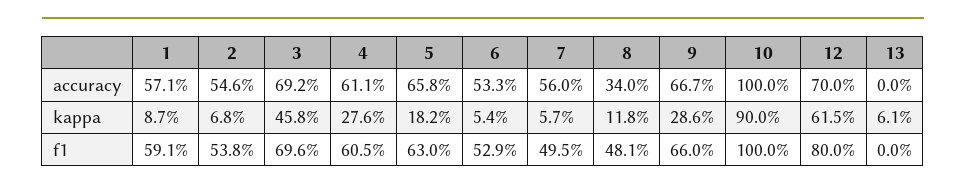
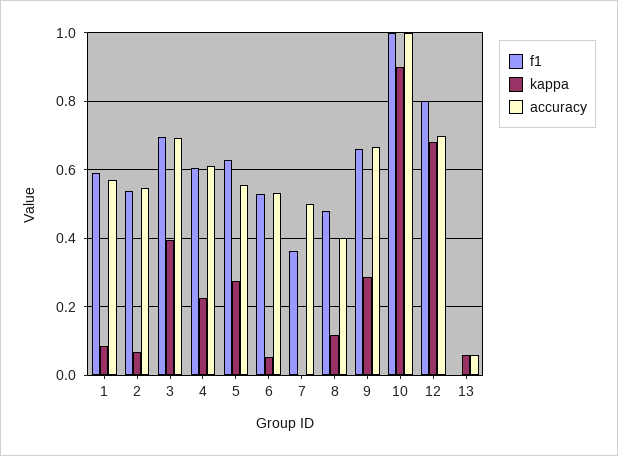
accuracy, 5: 0.658 -> 0.56
accuracy, 7: 0.56 -> 0.5
accuracy, 8: 0.34 -> 0.4
accuracy, 13: 0 -> 0.06
kappa, 3: 0.458 -> 0.4
kappa, 4: 0.276 -> 0.22
kappa, 5: 0.182 -> 0.28
kappa, 7: 0.057 -> 0
kappa, 12: 0.615 -> 0.68
f1, 7: 0.495 -> 0.36

